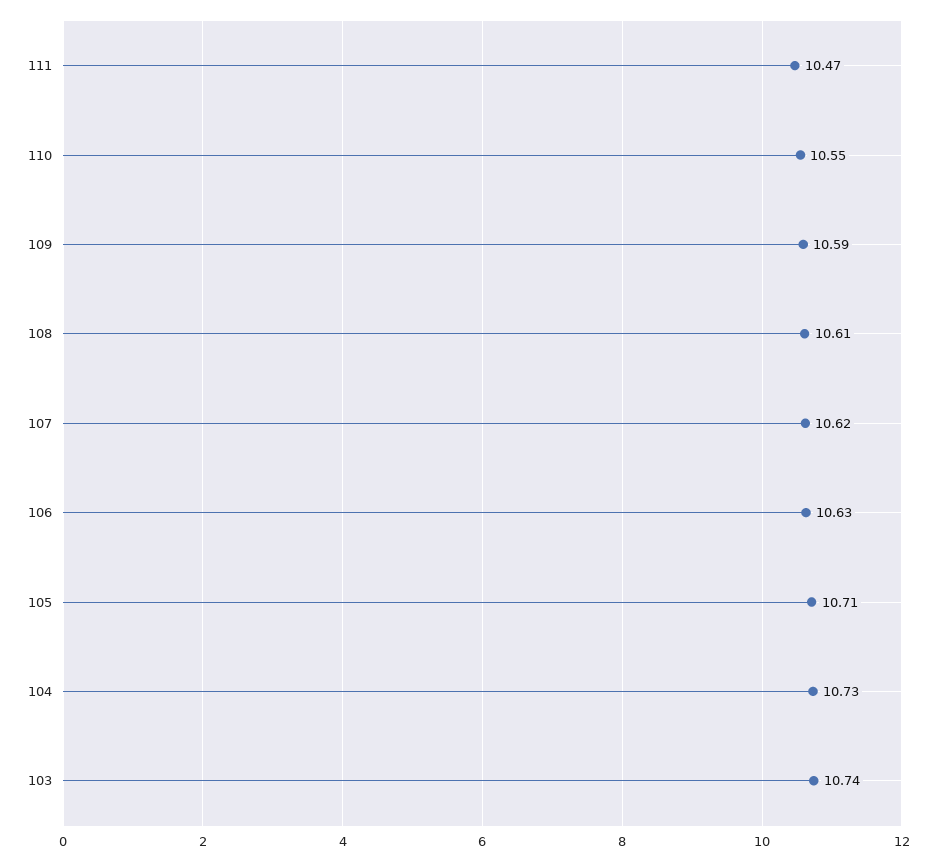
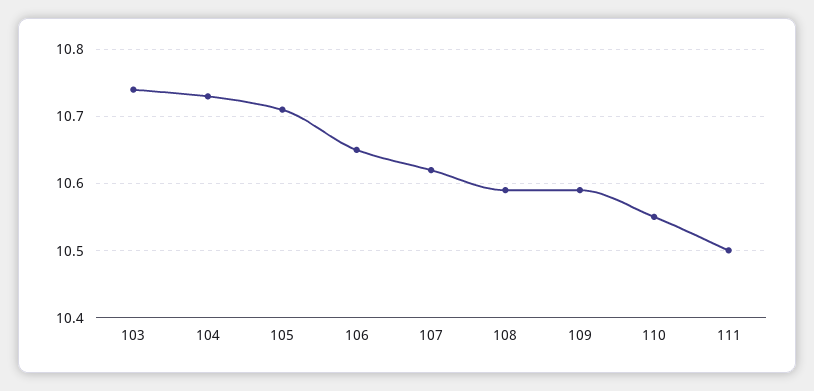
111: 10.47 -> 10.5
108: 10.61 -> 10.59
106: 10.63 -> 10.65

